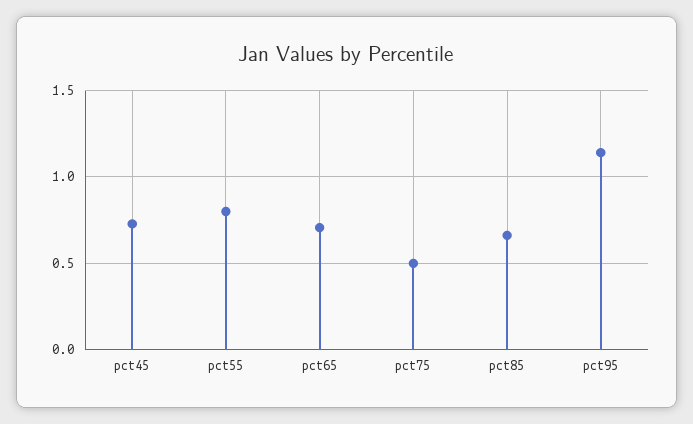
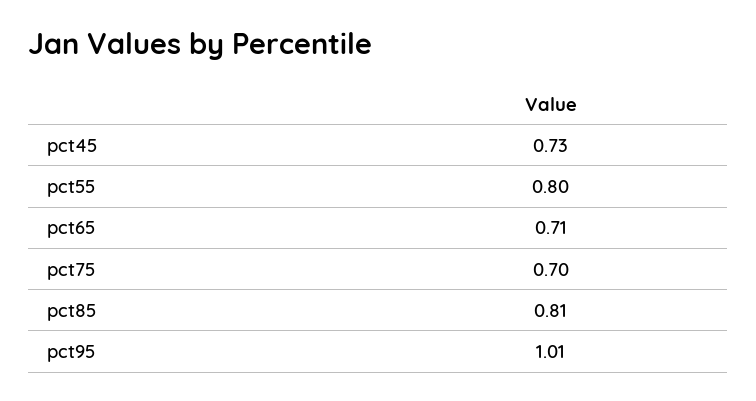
pct75: 0.5 -> 0.7
pct85: 0.65 -> 0.81
pct95: 1.15 -> 1.01

